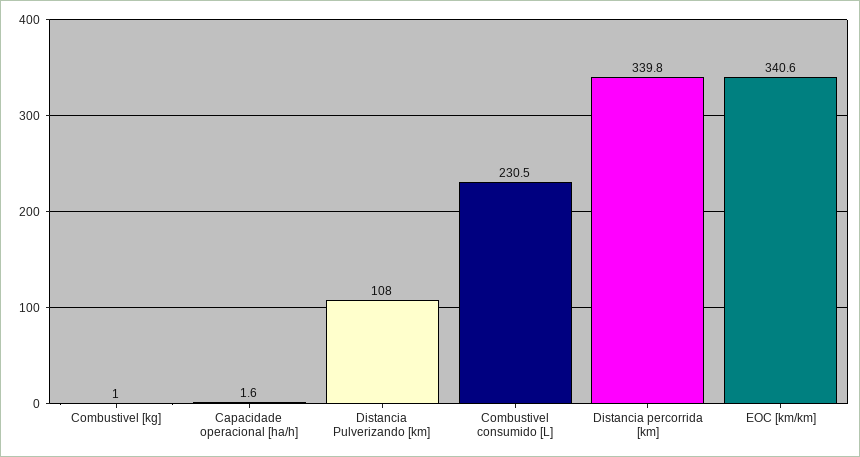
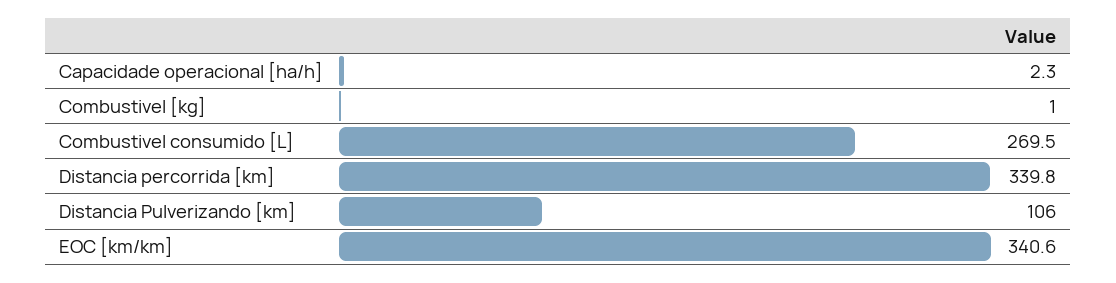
Capacidade operacional [ha/h]: 1.6 -> 2.3
Distancia Pulverizando [km]: 108 -> 106
Combustivel consumido [L]: 230.5 -> 269.5

